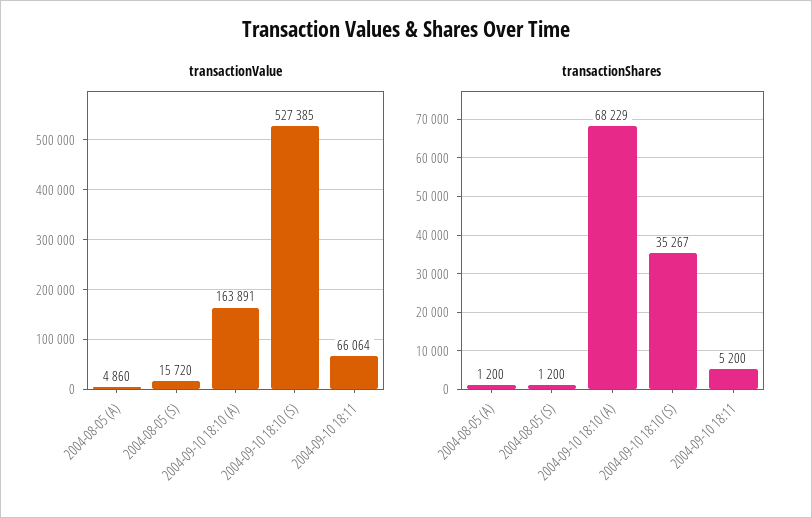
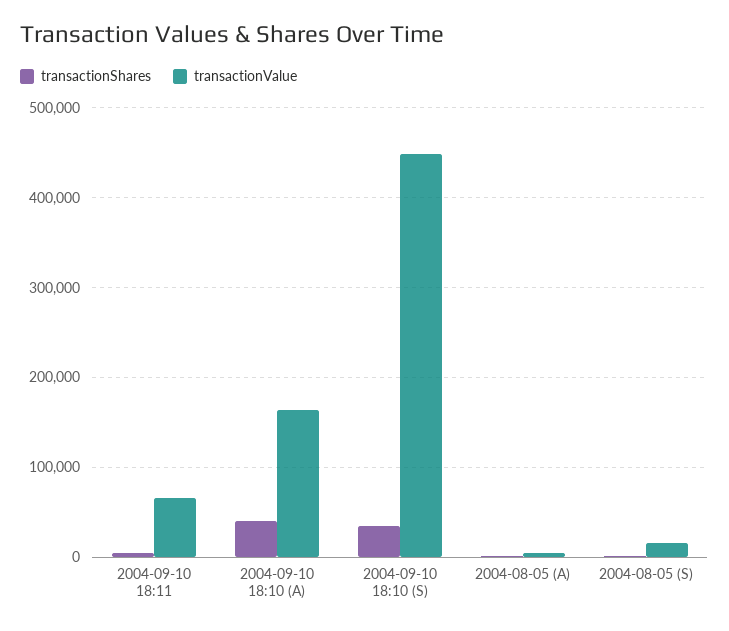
transactionValue, 2004-09-10 18:10 (S): 527385 -> 450000
transactionShares, 2004-09-10 18:10 (A): 68229 -> 40000

